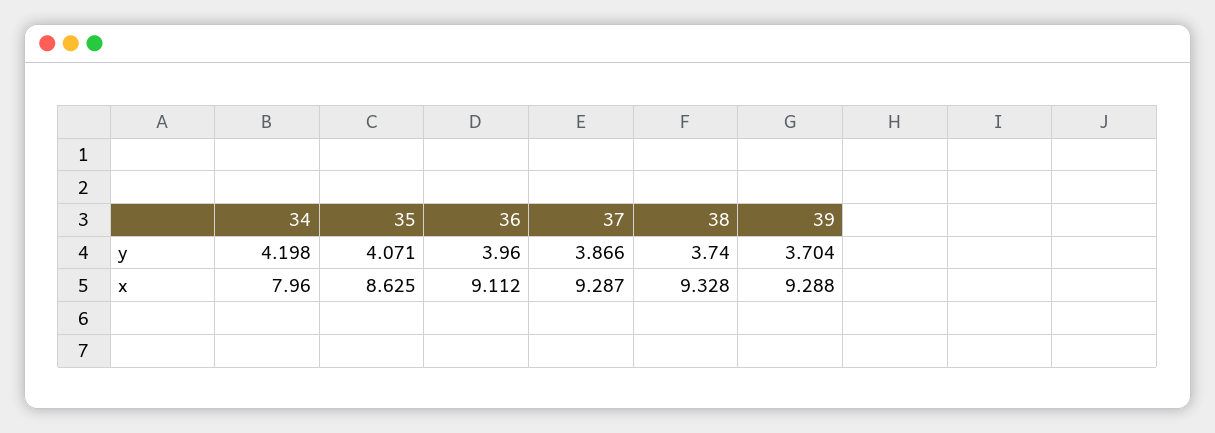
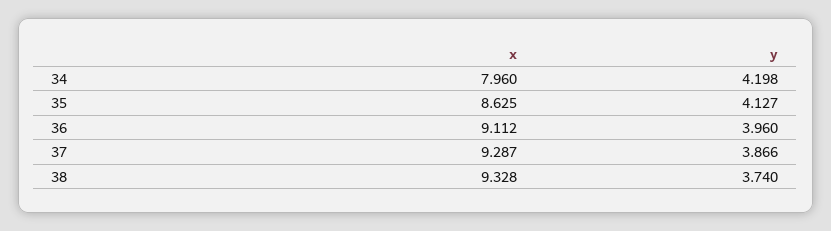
35, y: 4.071 -> 4.127
39, y: 3.704 -> none
39, x: 9.288 -> none

